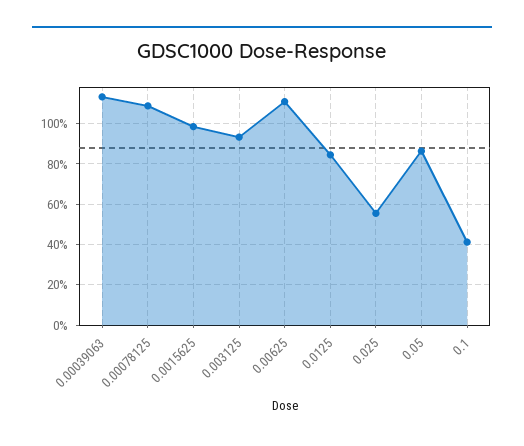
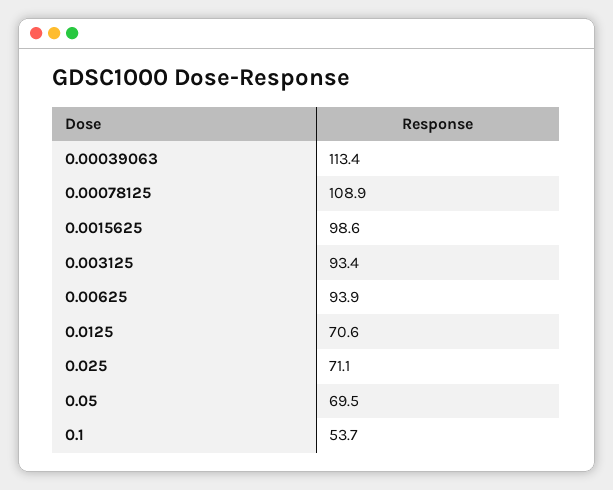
0.00625: 110 -> 93.9
0.0125: 85 -> 70.6
0.025: 55 -> 71.1
0.05: 85 -> 69.5
0.1: 40 -> 53.7

